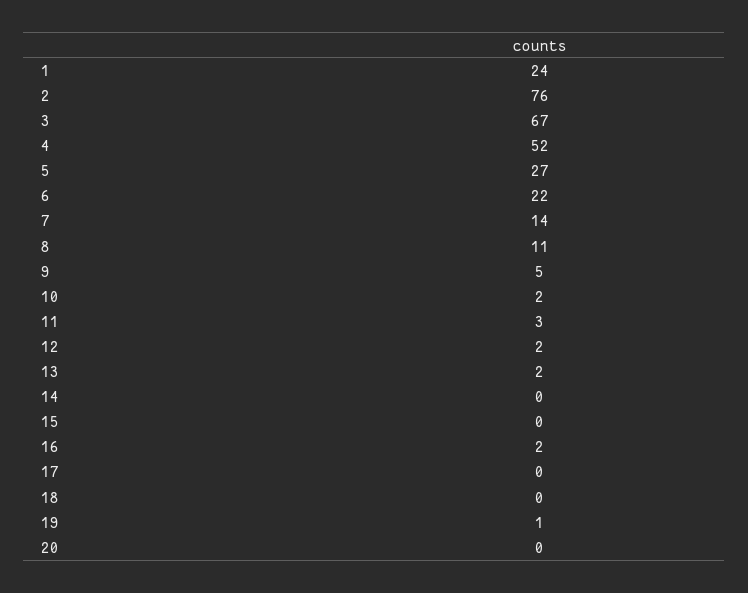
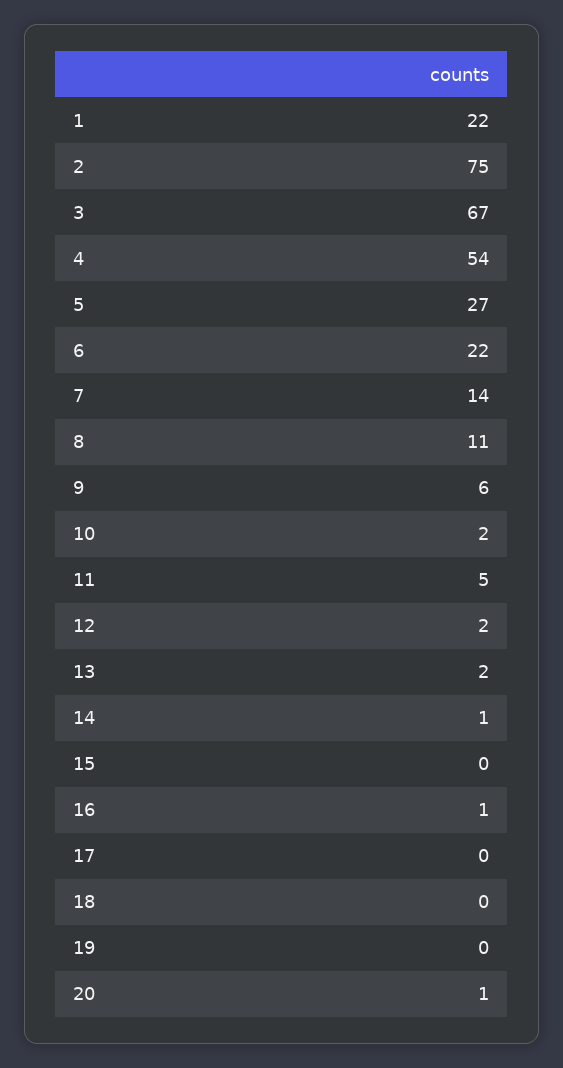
1: 24 -> 22
2: 76 -> 75
4: 52 -> 54
9: 5 -> 6
11: 3 -> 5
14: 0 -> 1
16: 2 -> 1
19: 1 -> 0
20: 0 -> 1

